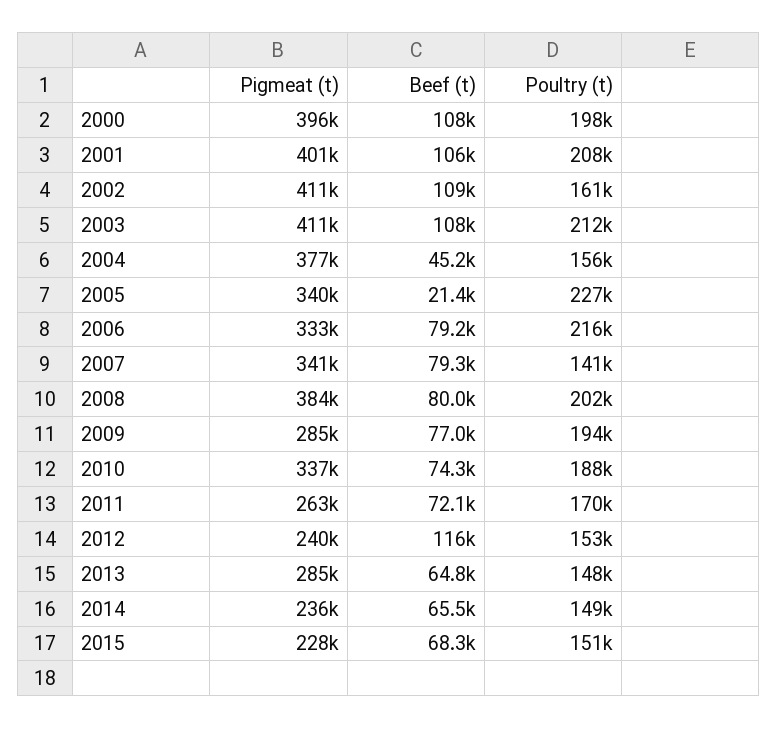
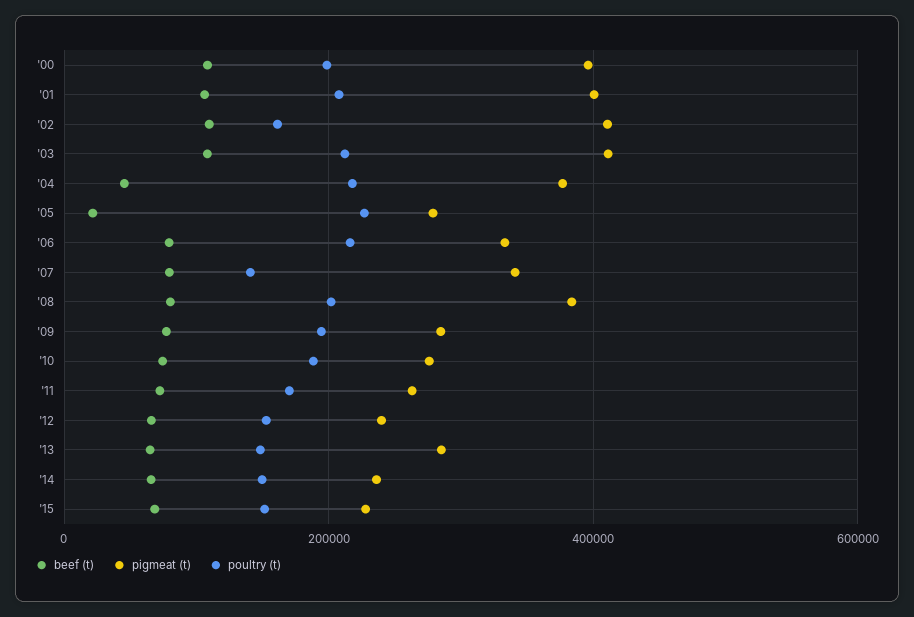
Poultry (t), 2004: 156000 -> 220000
Pigmeat (t), 2005: 340000 -> 280000
Pigmeat (t), 2010: 337000 -> 280000
Beef (t), 2012: 116000 -> 60000

